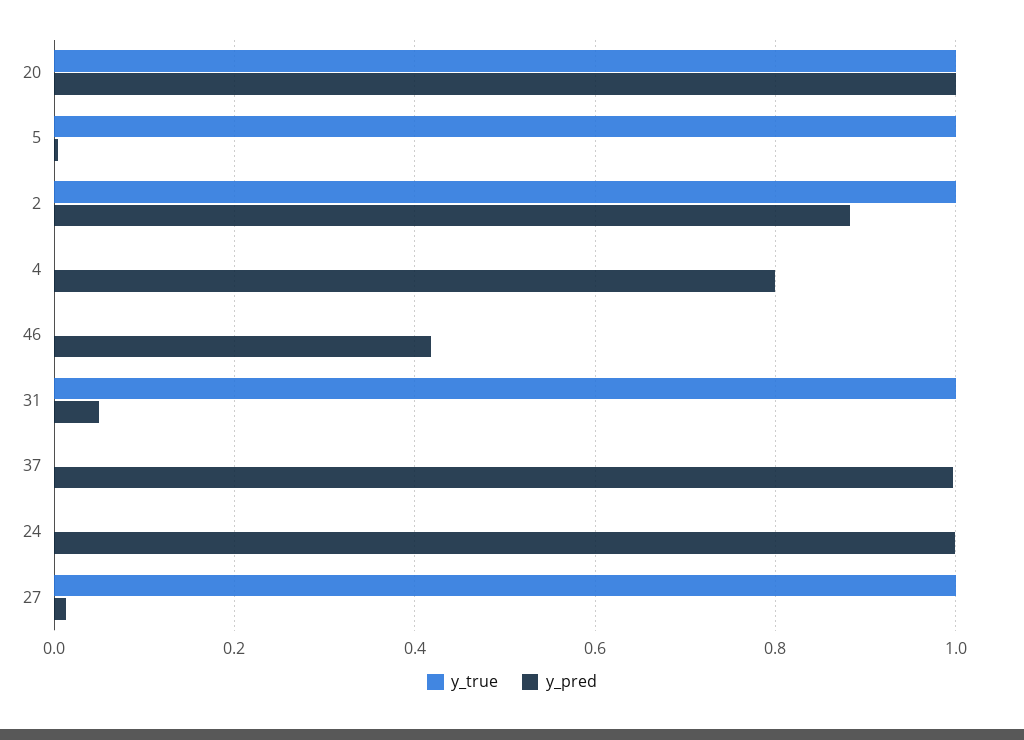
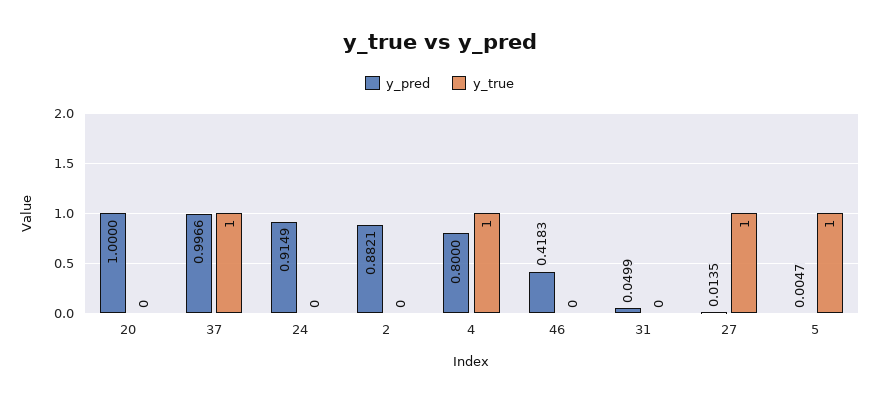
y_true, 20: 1 -> 0
y_true, 2: 1 -> 0
y_true, 4: 0 -> 1
y_true, 31: 1 -> 0
y_true, 37: 0 -> 1
y_pred, 24: 1 -> 0.9149

